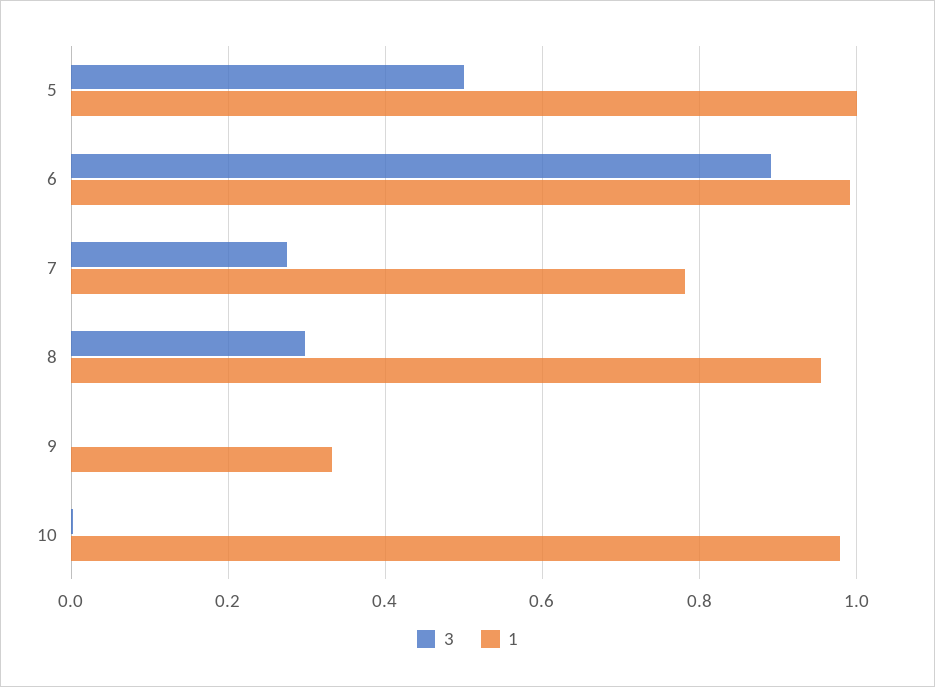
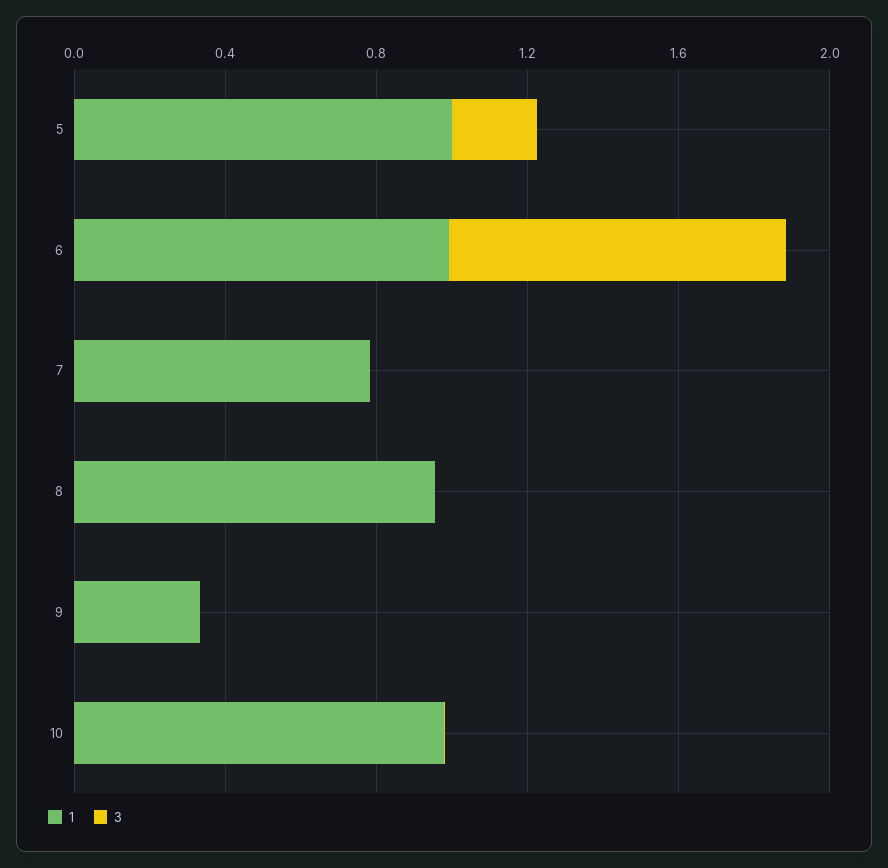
3, 5: 0.5 -> 0.2
3, 7: 0.28 -> 0
3, 8: 0.3 -> 0

